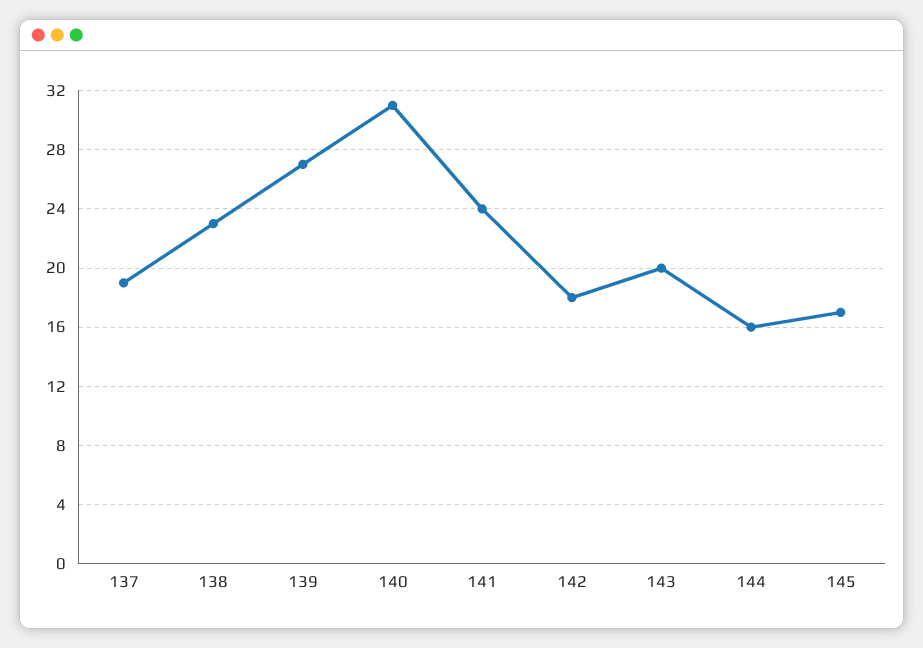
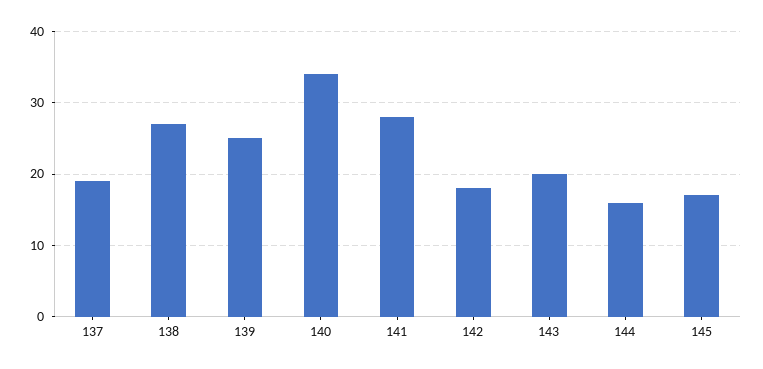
138: 23 -> 27
139: 27 -> 25
140: 31 -> 34
141: 24 -> 28

